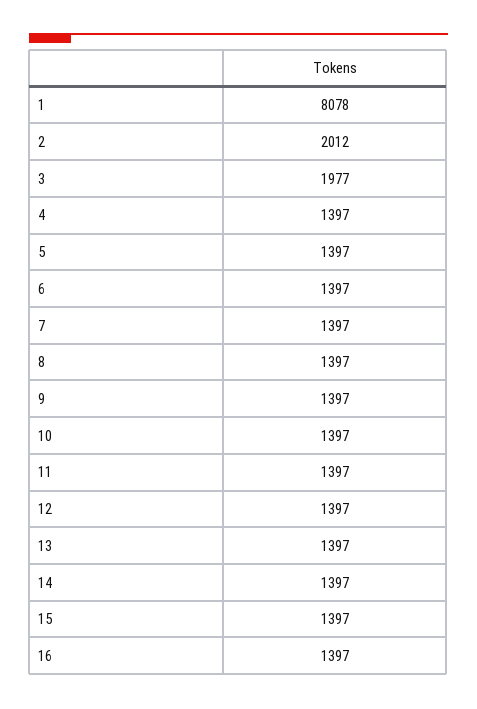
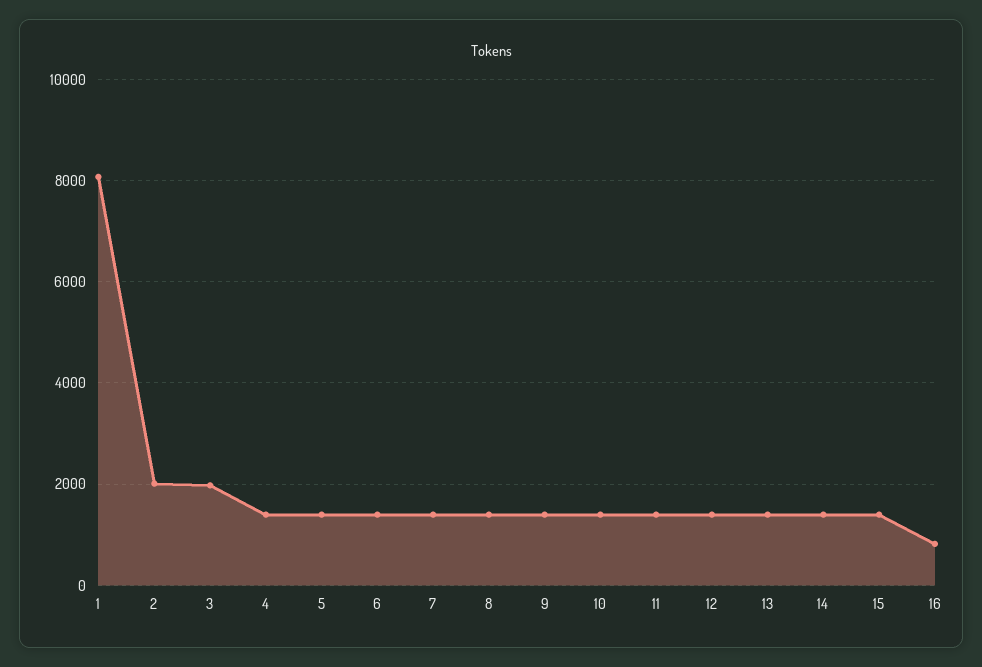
16: 1397 -> 800

